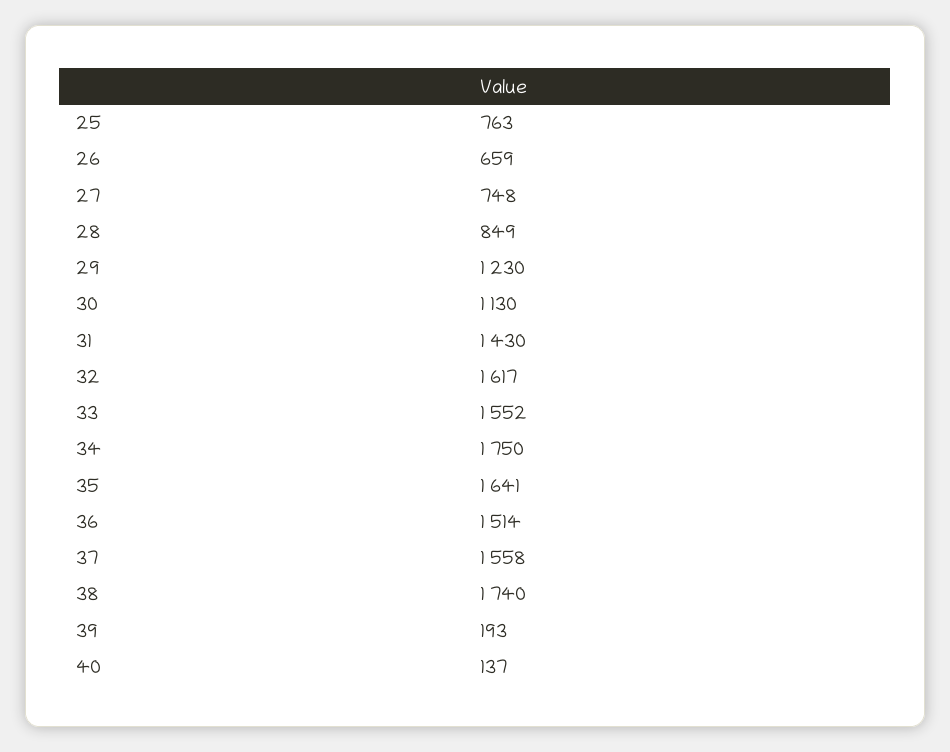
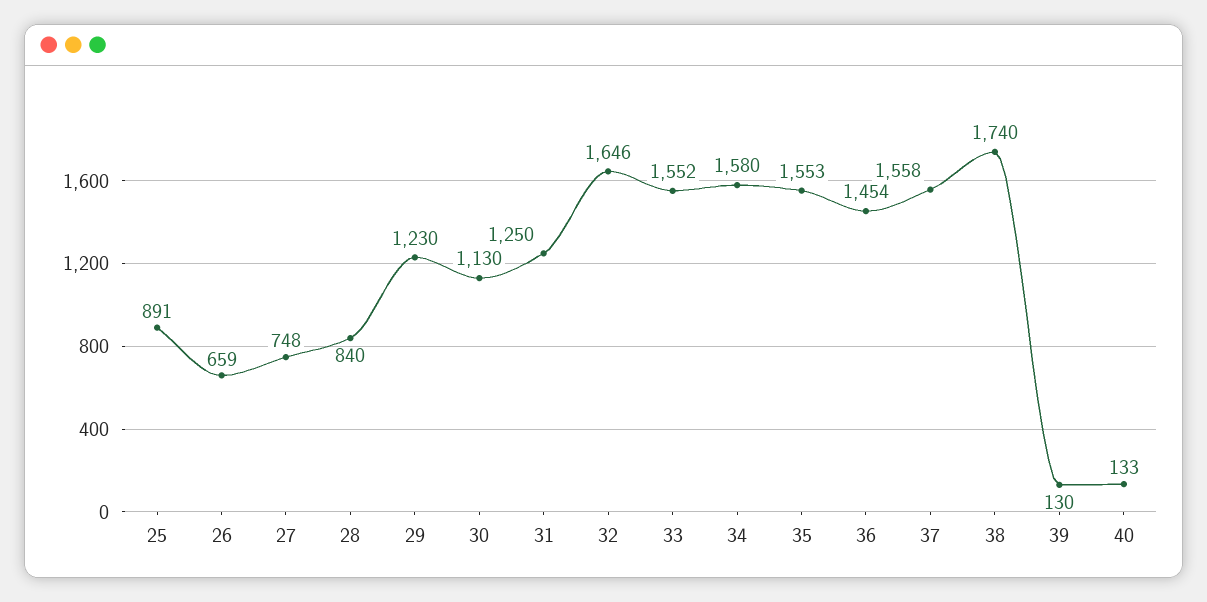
25: 763 -> 891
28: 849 -> 840
31: 1430 -> 1250
32: 1617 -> 1646
34: 1750 -> 1580
35: 1641 -> 1553
36: 1514 -> 1454
39: 193 -> 130
40: 137 -> 133

